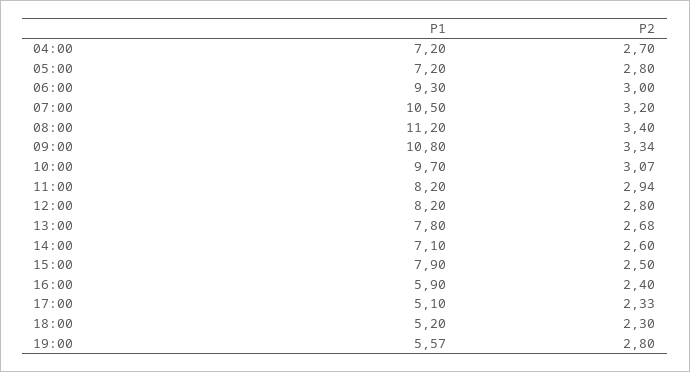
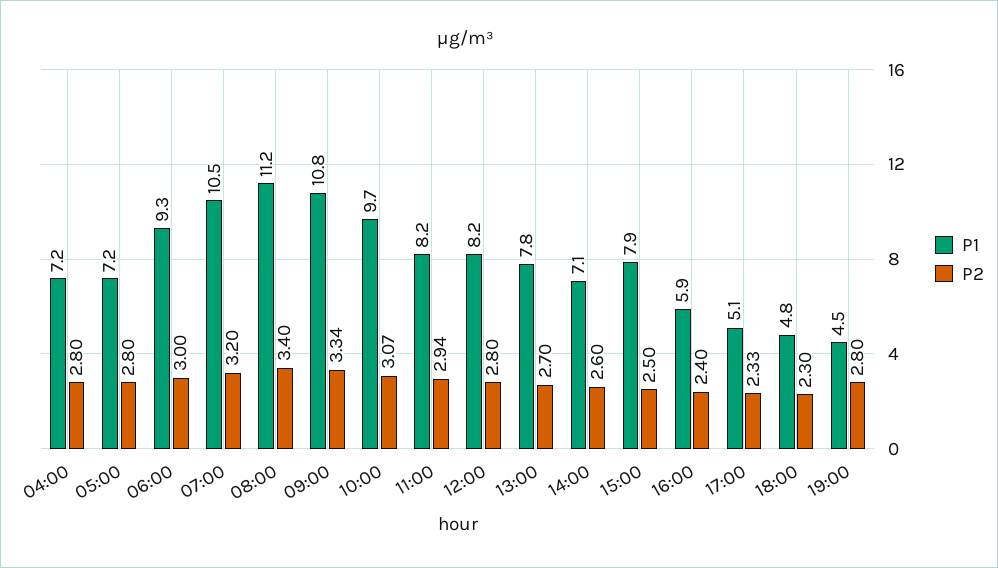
P2, 04:00: 2.7 -> 2.8
P2, 13:00: 2.68 -> 2.7
P1, 18:00: 5.2 -> 4.8
P1, 19:00: 5.57 -> 4.5

